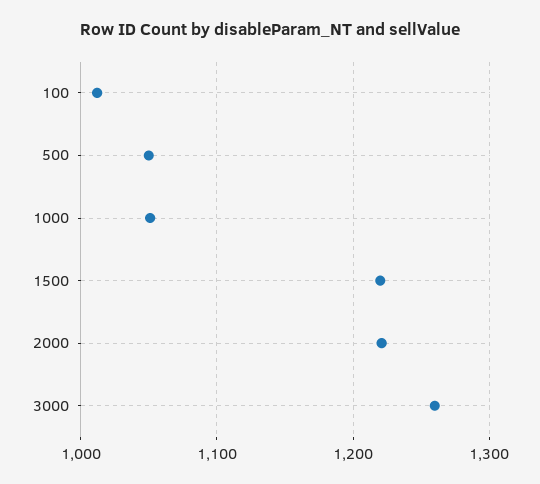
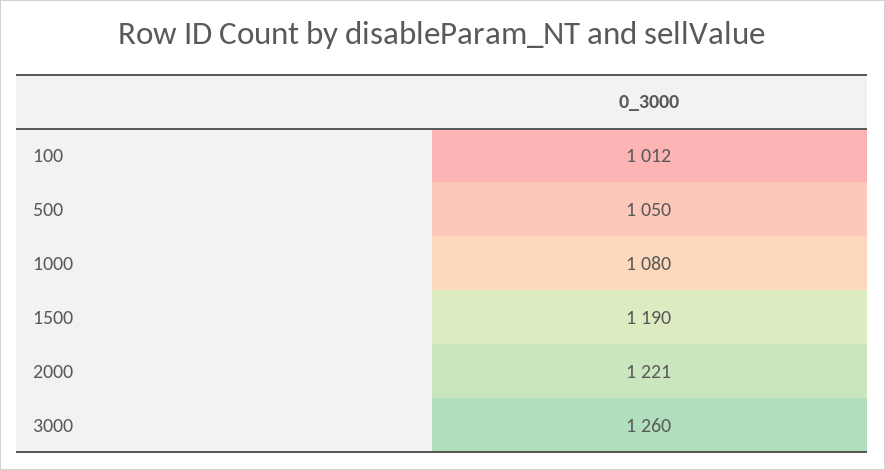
1000: 1050 -> 1080
1500: 1220 -> 1190

